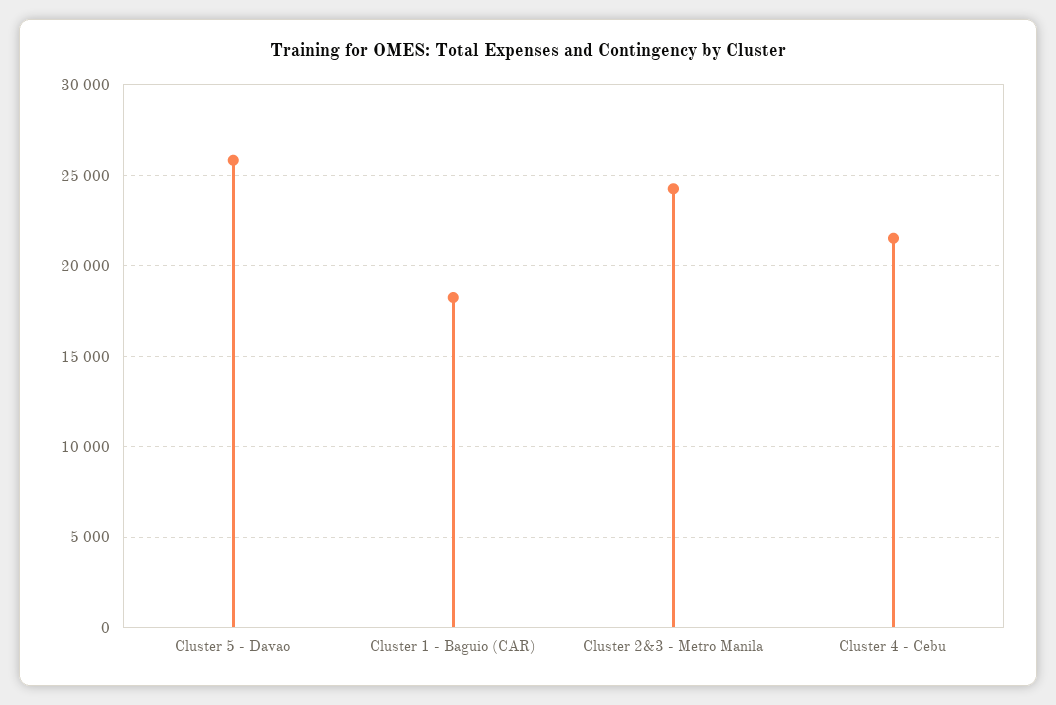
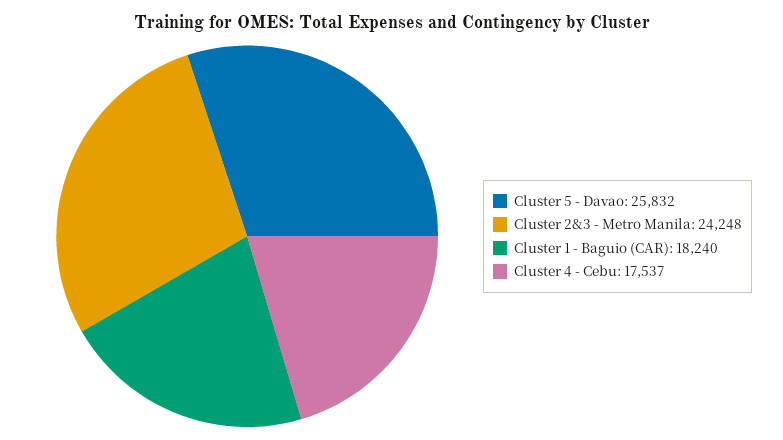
Cluster 4 - Cebu: 21500 -> 17537

